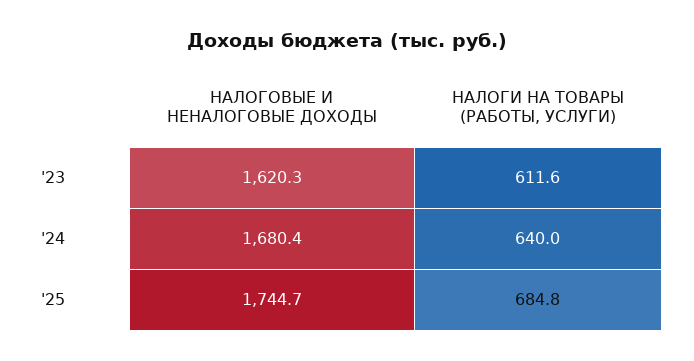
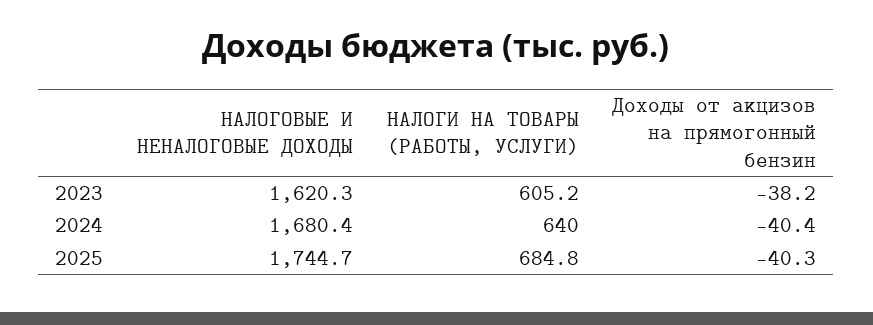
НАЛОГИ НА ТОВАРЫ (РАБОТЫ, УСЛУГИ), '23: 611.6 -> 605.2
Доходы от акцизов на прямогонный бензин, '23: none -> -38.2
Доходы от акцизов на прямогонный бензин, '24: none -> -40.4
Доходы от акцизов на прямогонный бензин, '25: none -> -40.3

